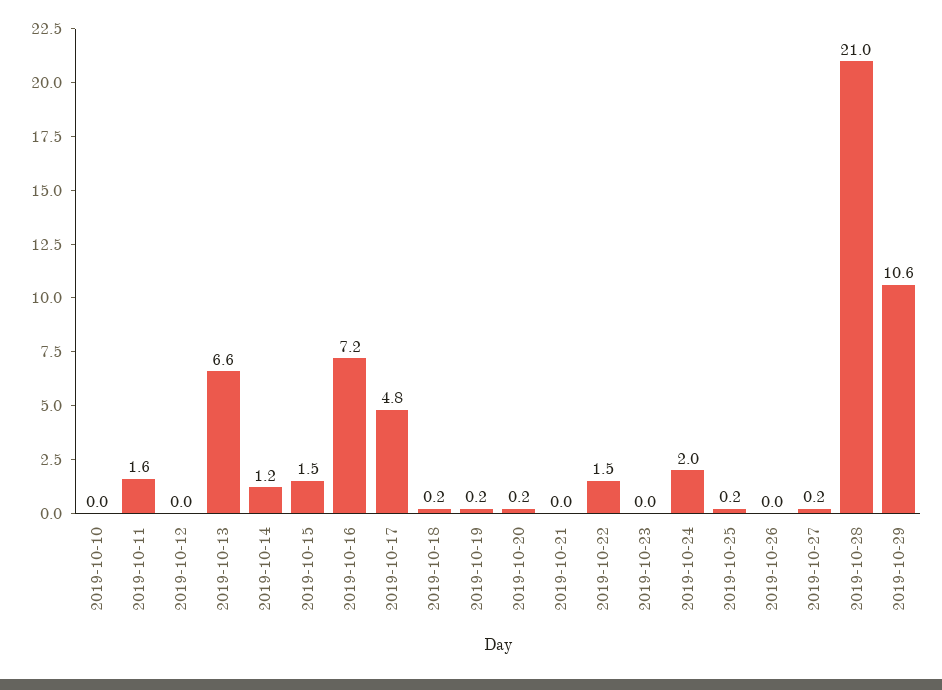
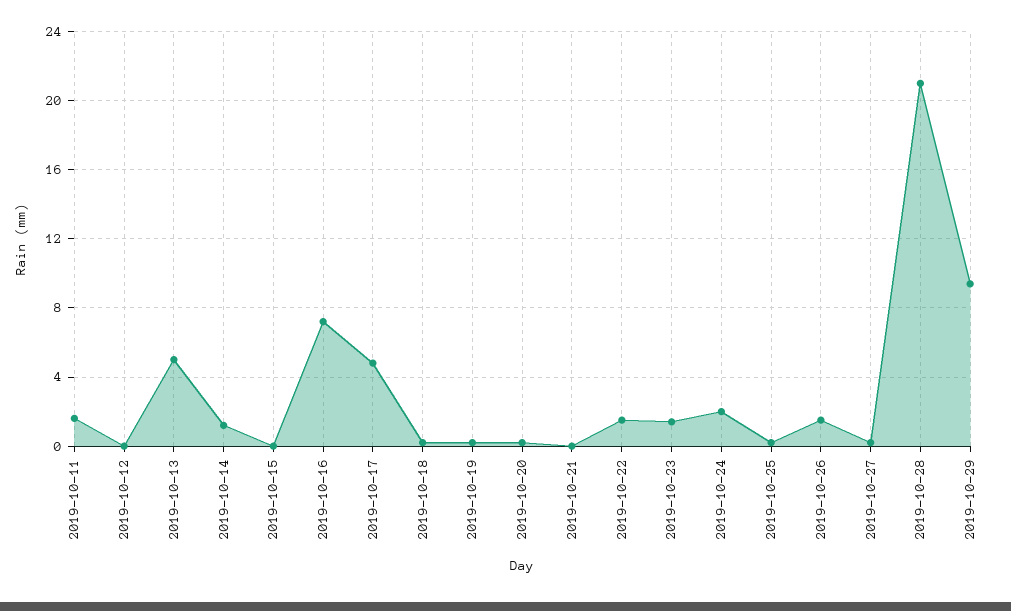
2019-10-10: 0 -> none
2019-10-13: 6.6 -> 5
2019-10-15: 1.5 -> 0
2019-10-23: 0 -> 1.5
2019-10-26: 0 -> 1.5
2019-10-29: 10.6 -> 9.5

